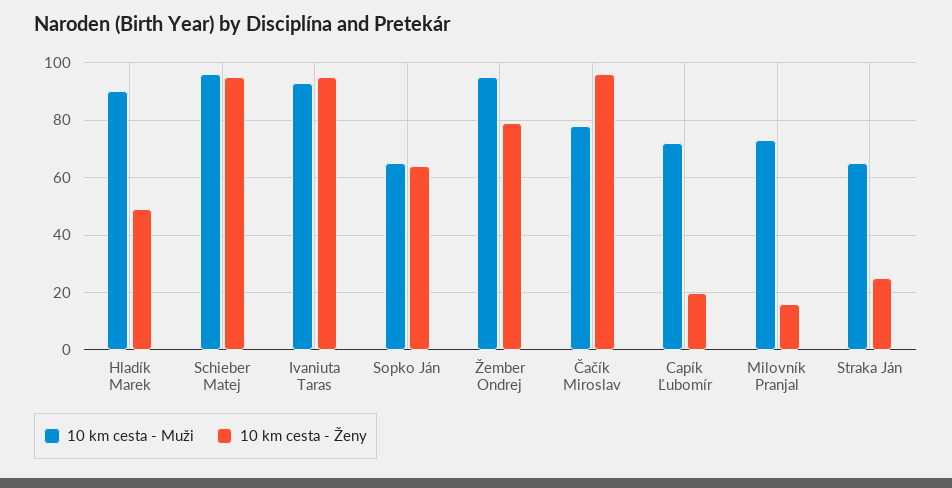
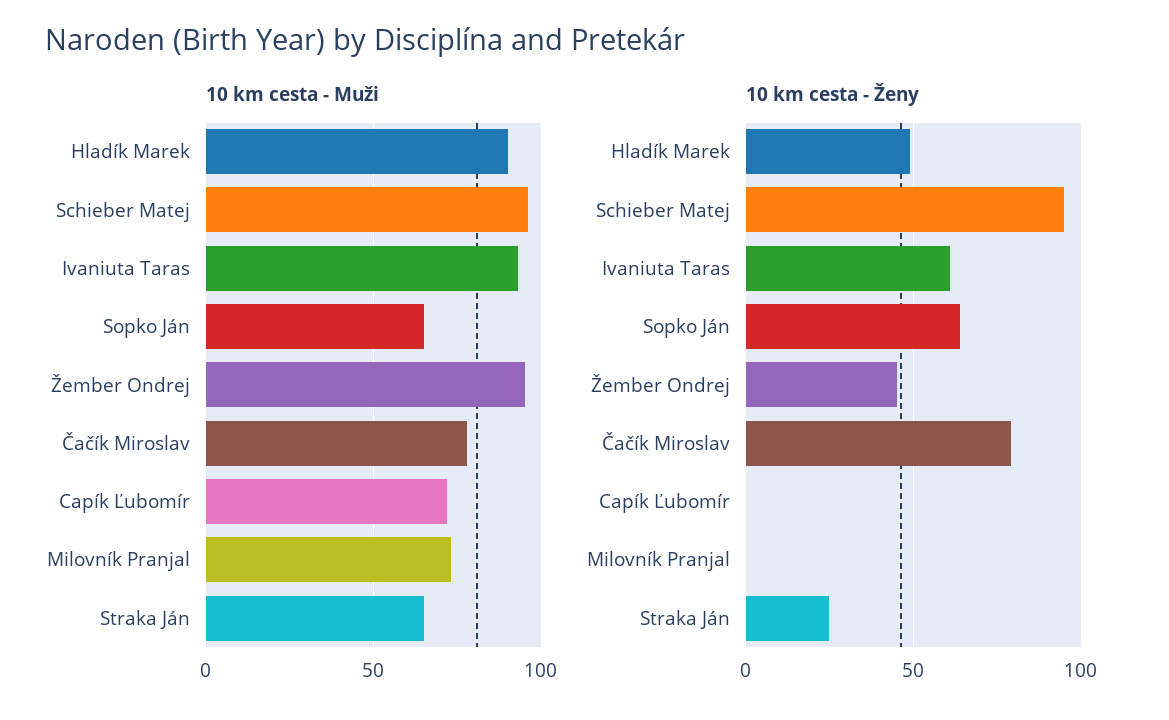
10 km cesta - Ženy, Ivaniuta Taras: 95 -> 60
10 km cesta - Ženy, Žember Ondrej: 80 -> 45
10 km cesta - Ženy, Čačík Miroslav: 95 -> 80
10 km cesta - Ženy, Capík Ľubomír: 20 -> 0
10 km cesta - Ženy, Milovník Pranjal: 15 -> 0

